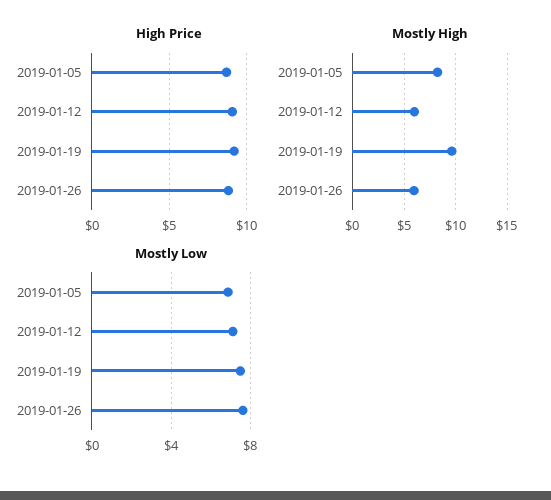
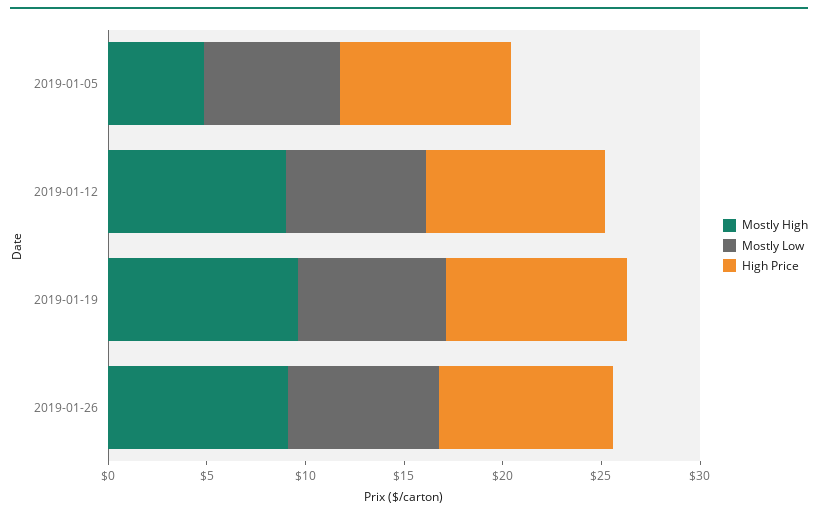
Mostly High, 2019-01-05: 8 -> 5
Mostly High, 2019-01-12: 6 -> 9
Mostly High, 2019-01-26: 6 -> 9

